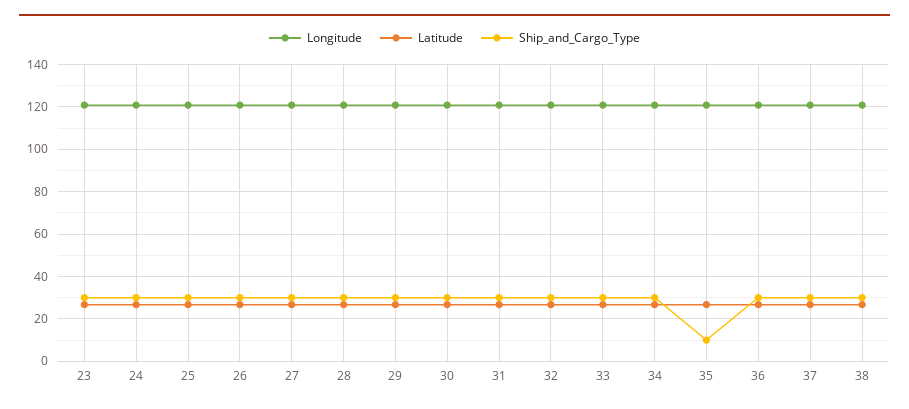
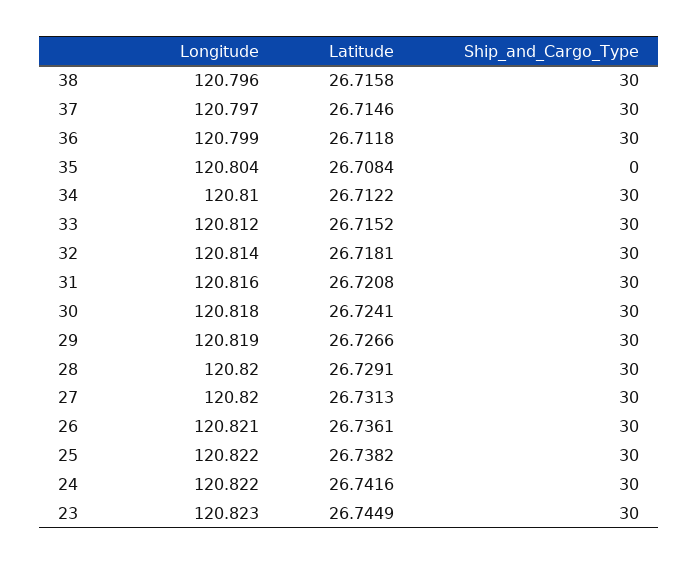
Ship_and_Cargo_Type, 35: 10 -> 0

